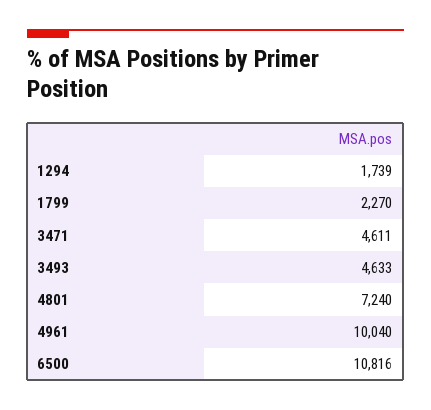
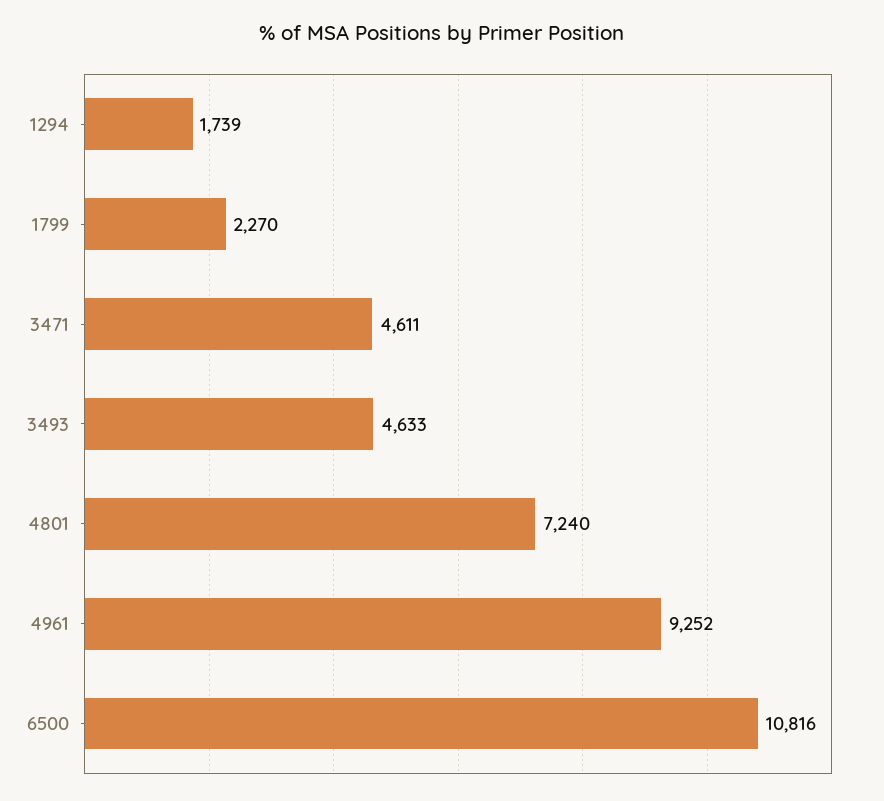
4961: 10040 -> 9252

